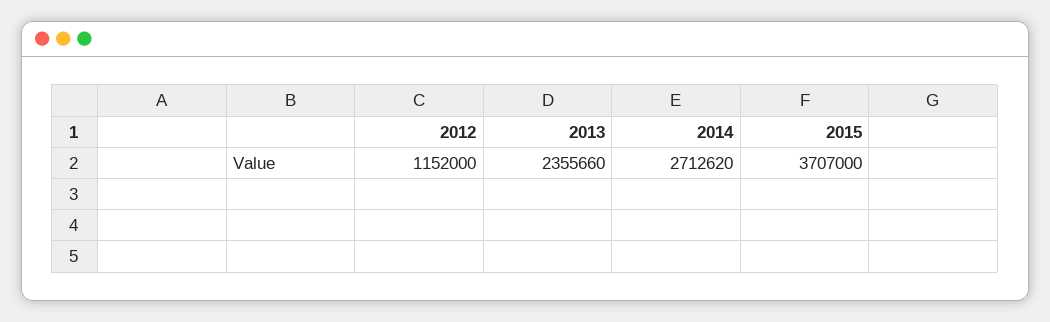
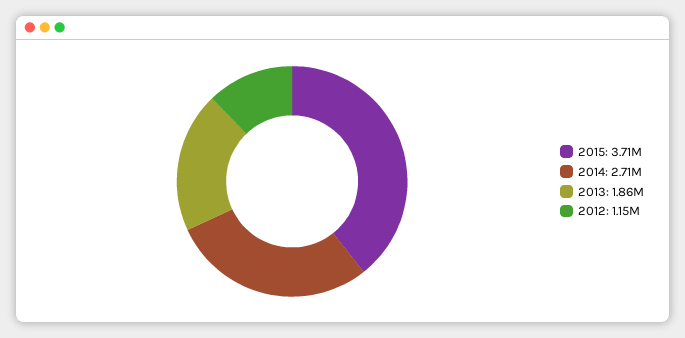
2013: 2355660 -> 1860000

